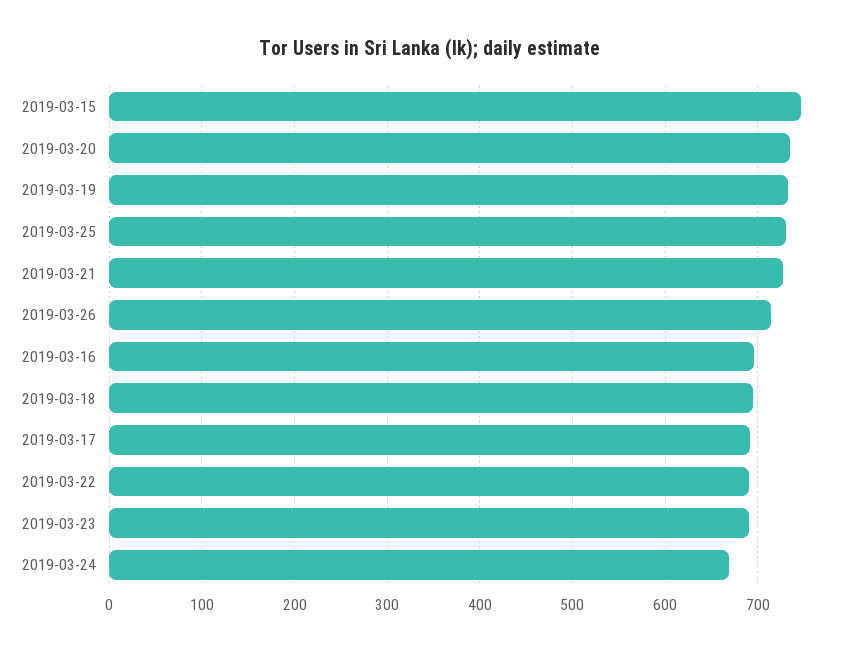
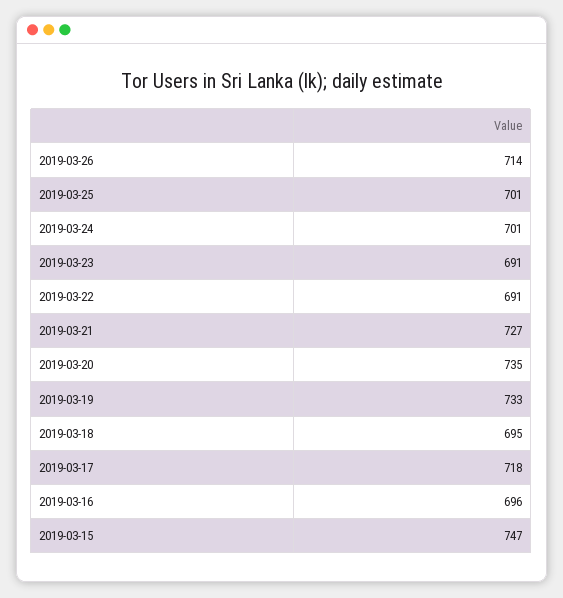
2019-03-25: 730 -> 701
2019-03-17: 690 -> 718
2019-03-24: 670 -> 701

